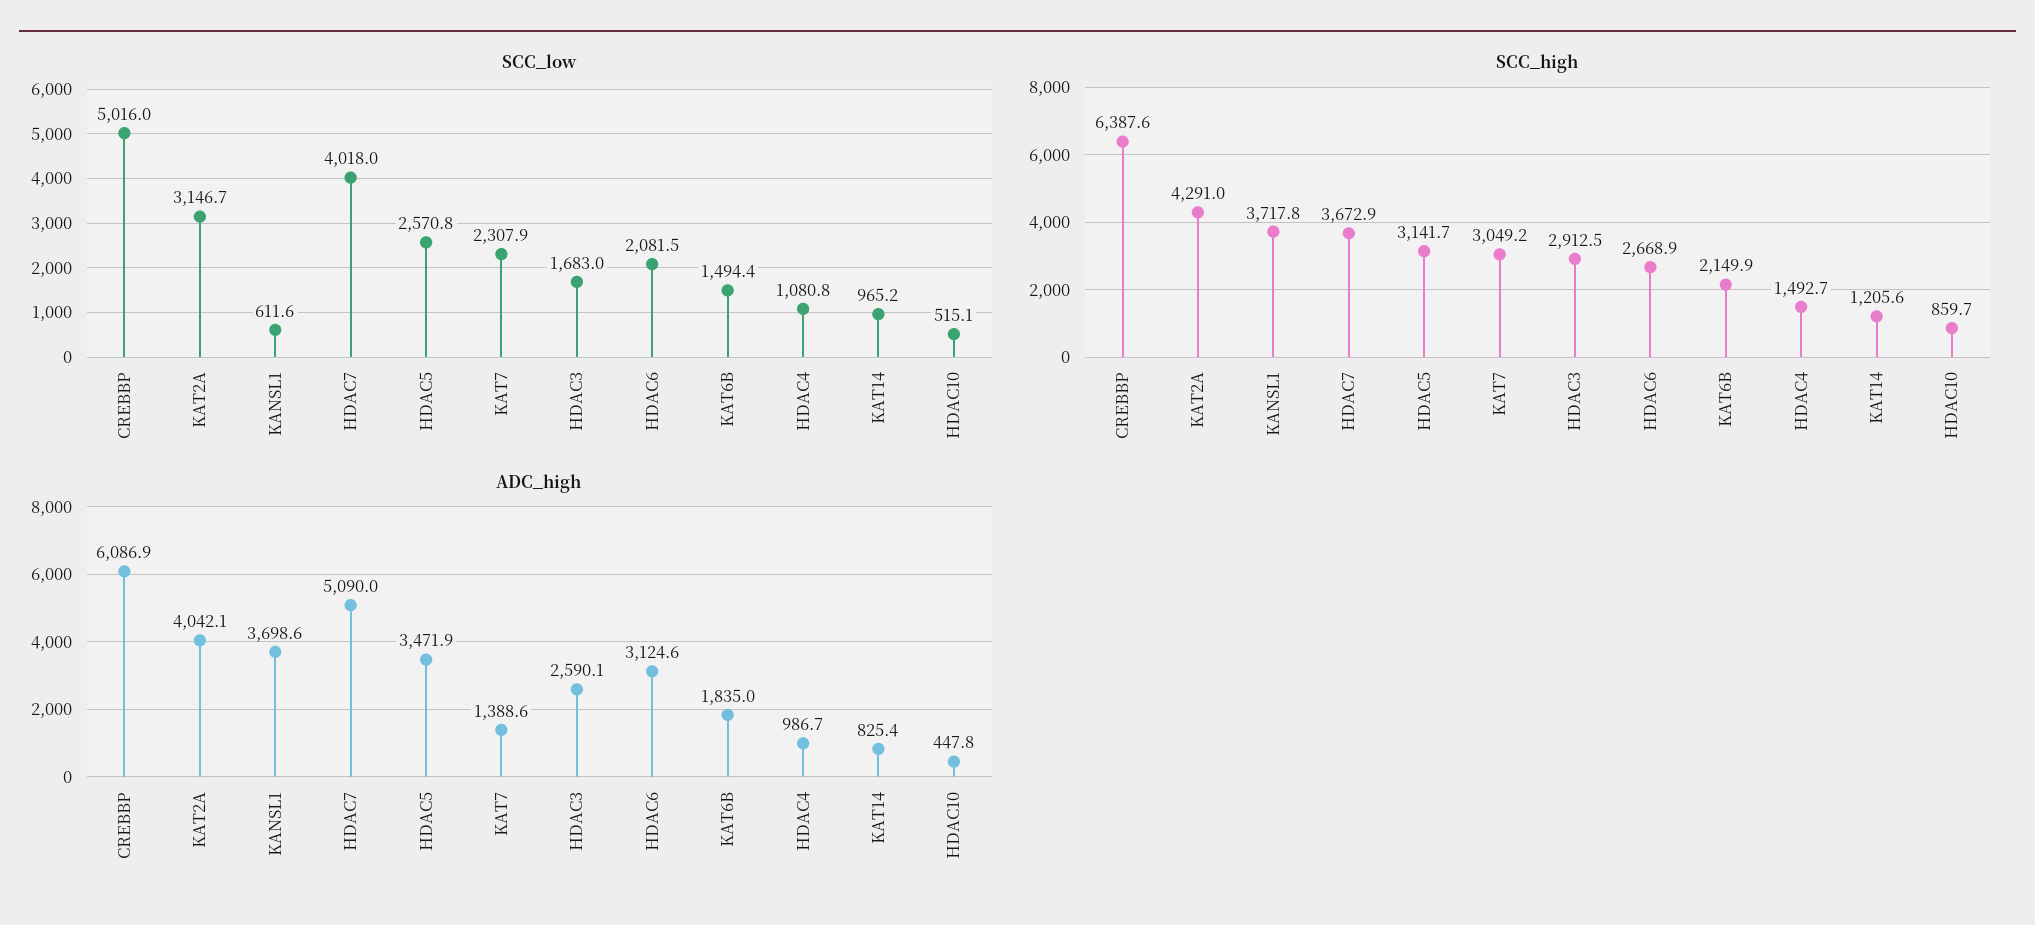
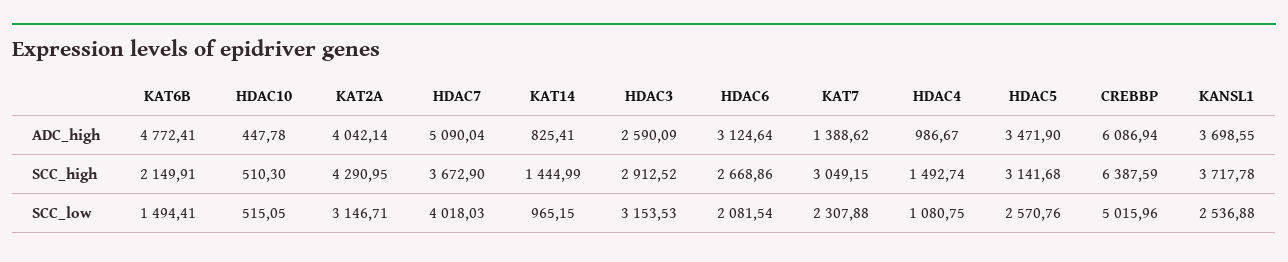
SCC_low, KANSL1: 611.6 -> 2536.88
SCC_low, HDAC3: 1683 -> 3153.53
SCC_high, KAT14: 1205.6 -> 1444.99
SCC_high, HDAC10: 859.7 -> 510.3
ADC_high, KAT6B: 1835 -> 4772.41

